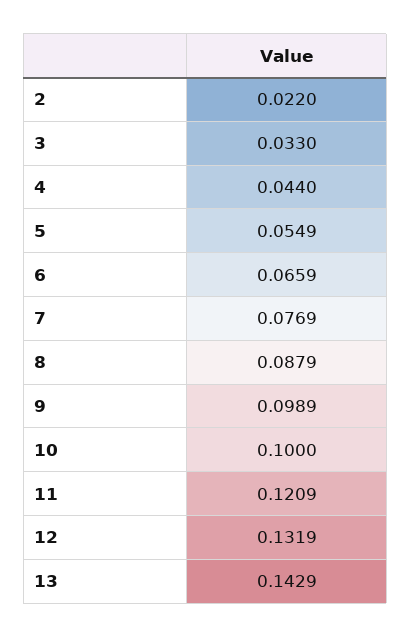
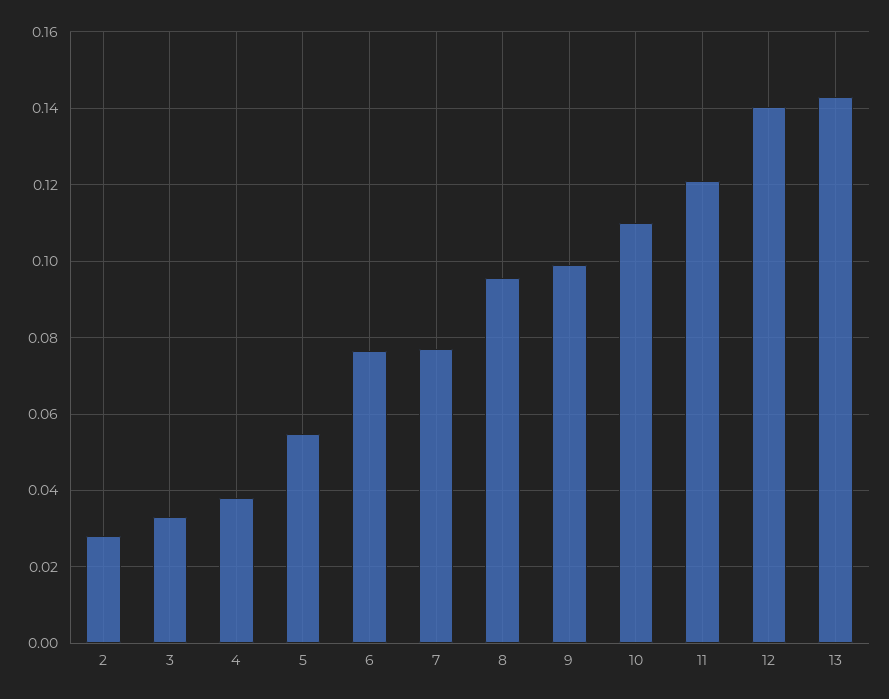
2: 0.022 -> 0.028
4: 0.044 -> 0.038
6: 0.0659 -> 0.076
8: 0.0879 -> 0.096
10: 0.1 -> 0.11
12: 0.1319 -> 0.14

